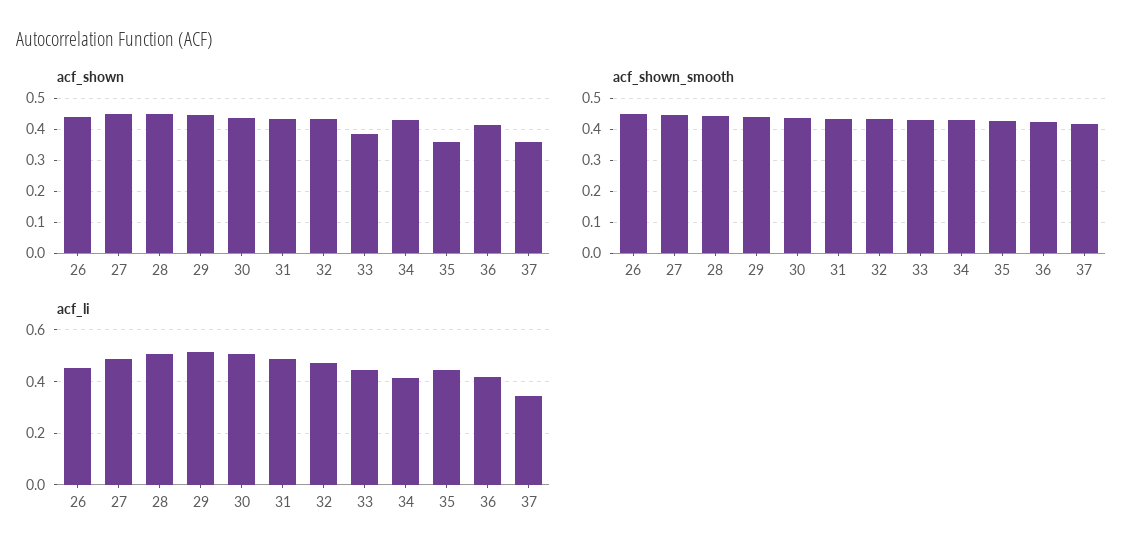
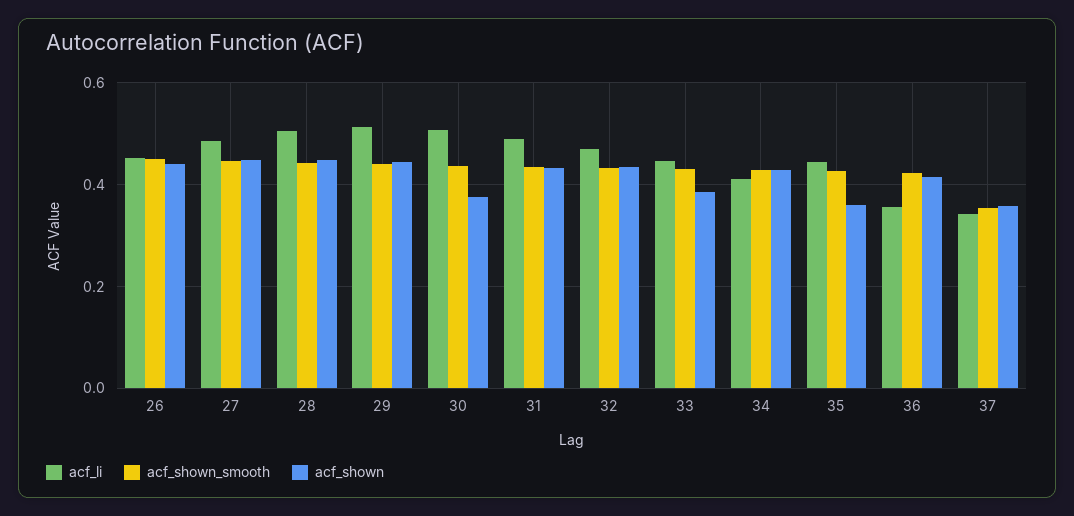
acf_shown, 30: 0.44 -> 0.38
acf_shown_smooth, 37: 0.42 -> 0.36
acf_li, 36: 0.425 -> 0.36

